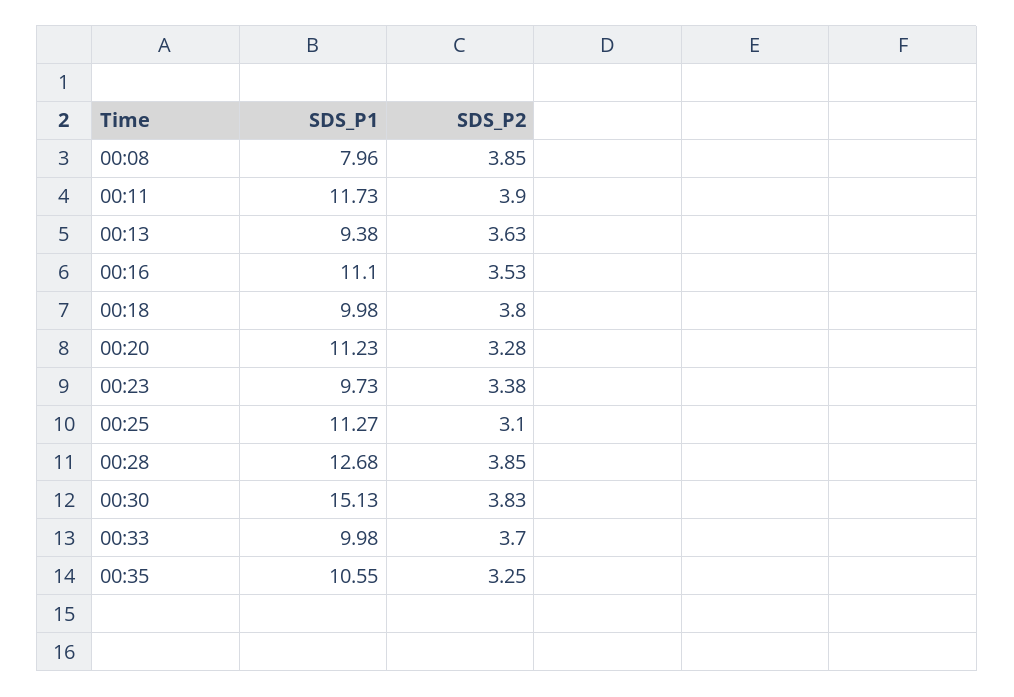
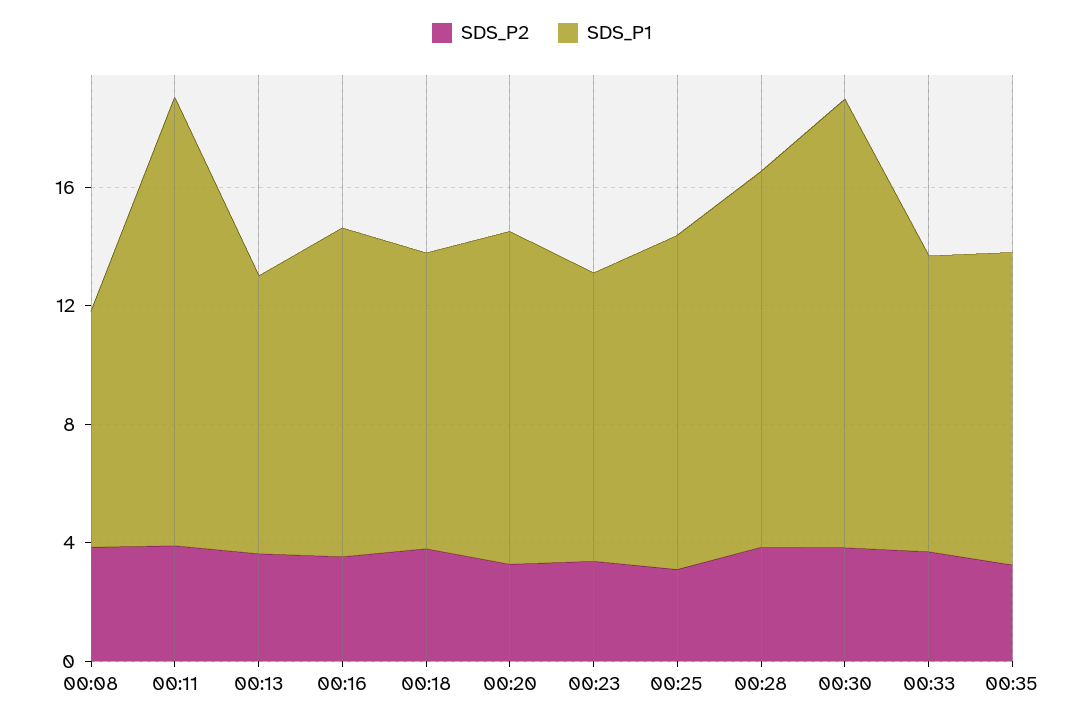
SDS_P1, 00:11: 11.73 -> 15

